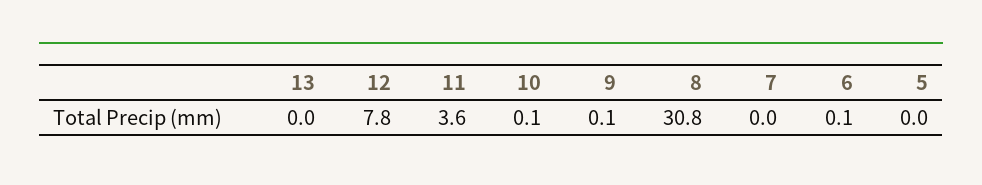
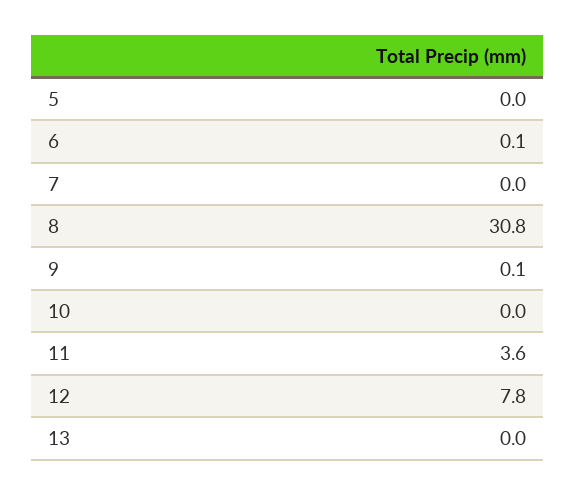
10: 0.1 -> 0

